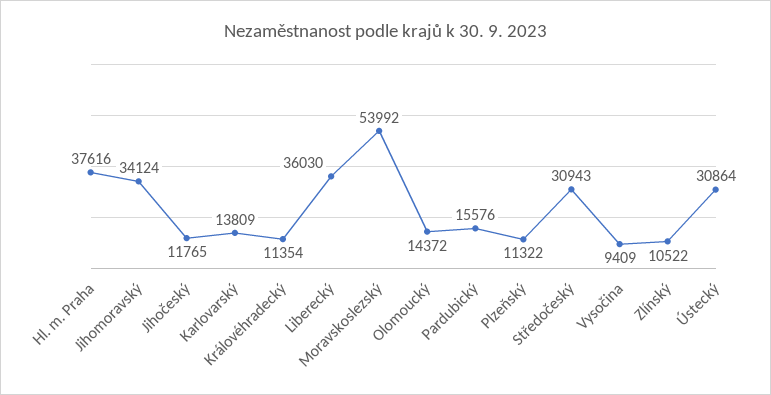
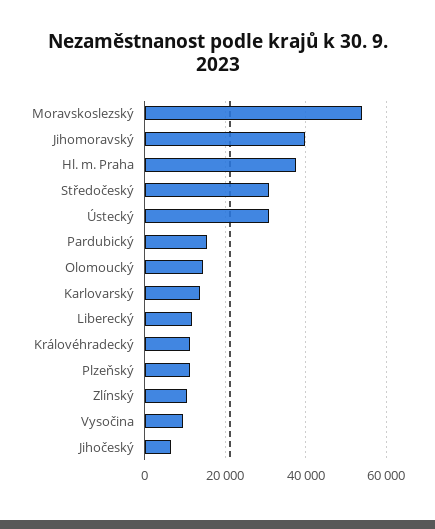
Jihomoravský: 34124 -> 40000
Jihočeský: 11765 -> 6000
Liberecký: 36030 -> 12000

